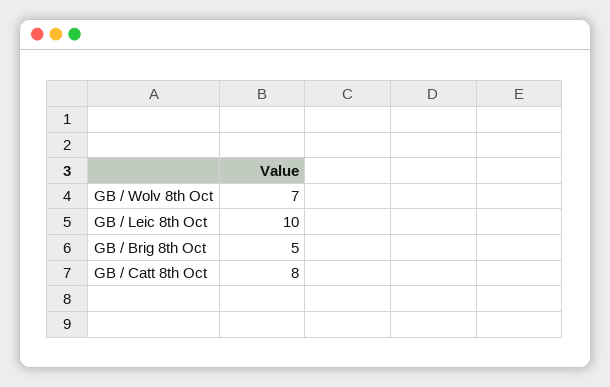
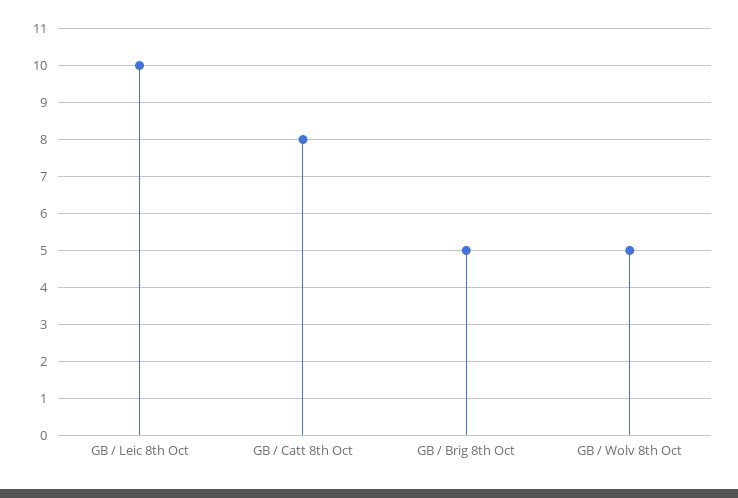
GB / Wolv 8th Oct: 7 -> 5

